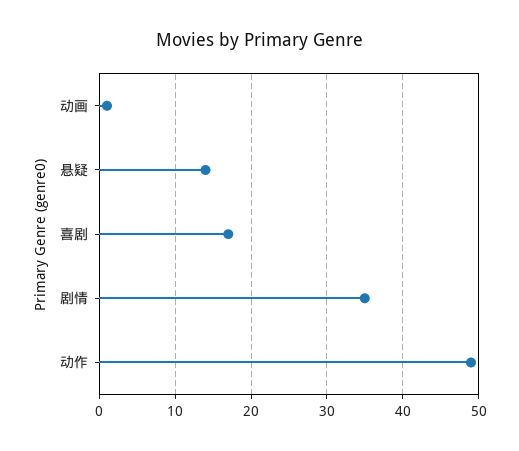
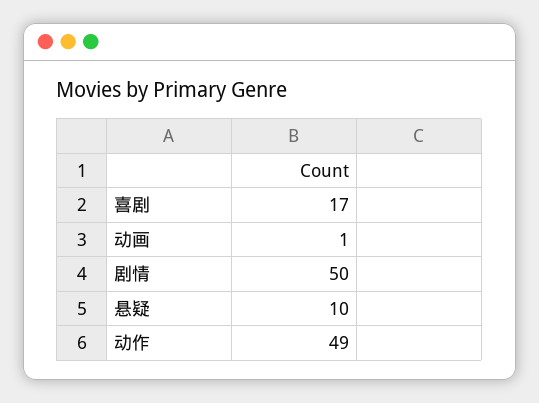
悬疑: 14 -> 10
剧情: 35 -> 50

